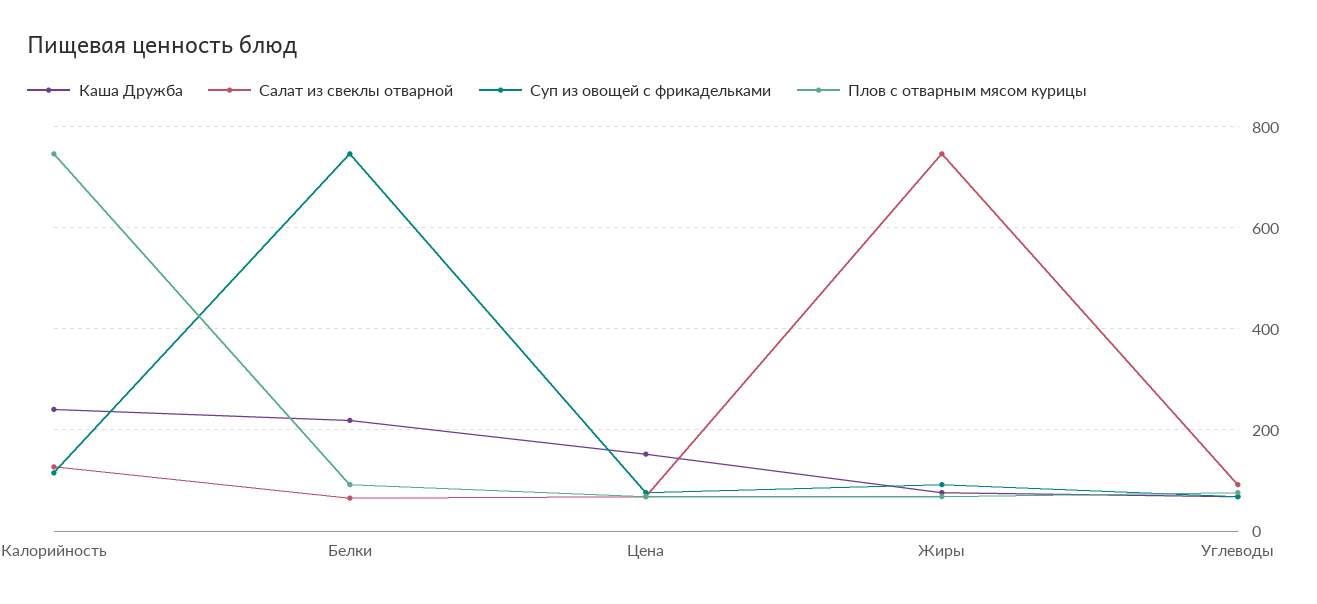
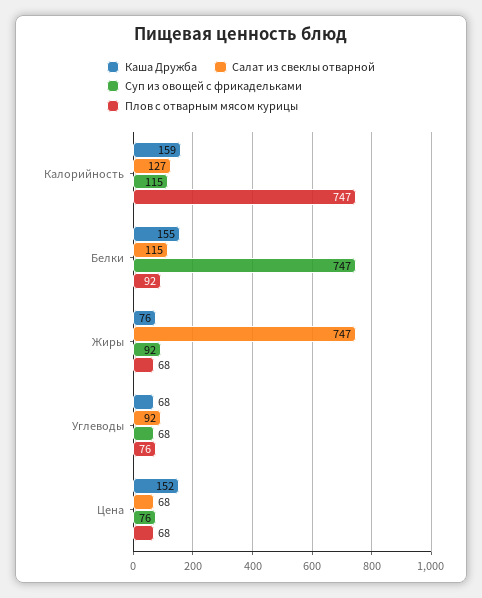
Каша Дружба, Калорийность: 240 -> 159
Каша Дружба, Белки: 220 -> 155
Салат из свеклы отварной, Белки: 60 -> 115

